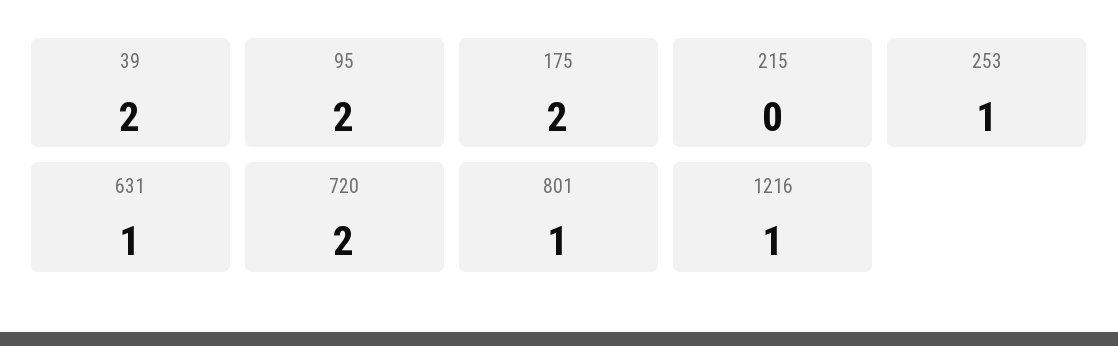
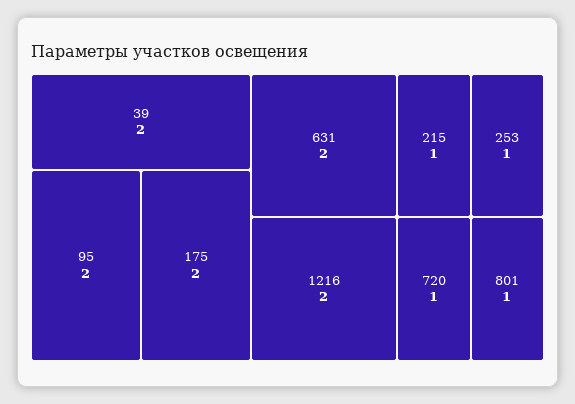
215: 0 -> 1
631: 1 -> 2
720: 2 -> 1
1216: 1 -> 2

